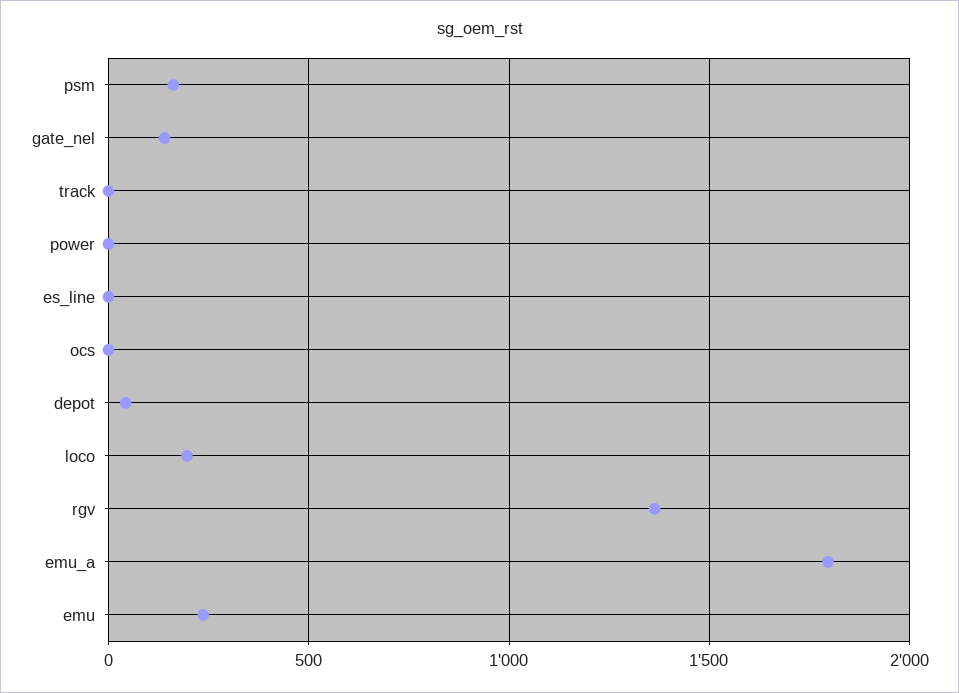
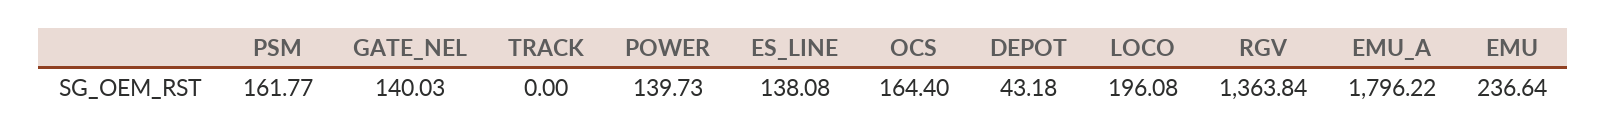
power: 0 -> 139.73
es_line: 0 -> 138.08
ocs: 0 -> 164.4

